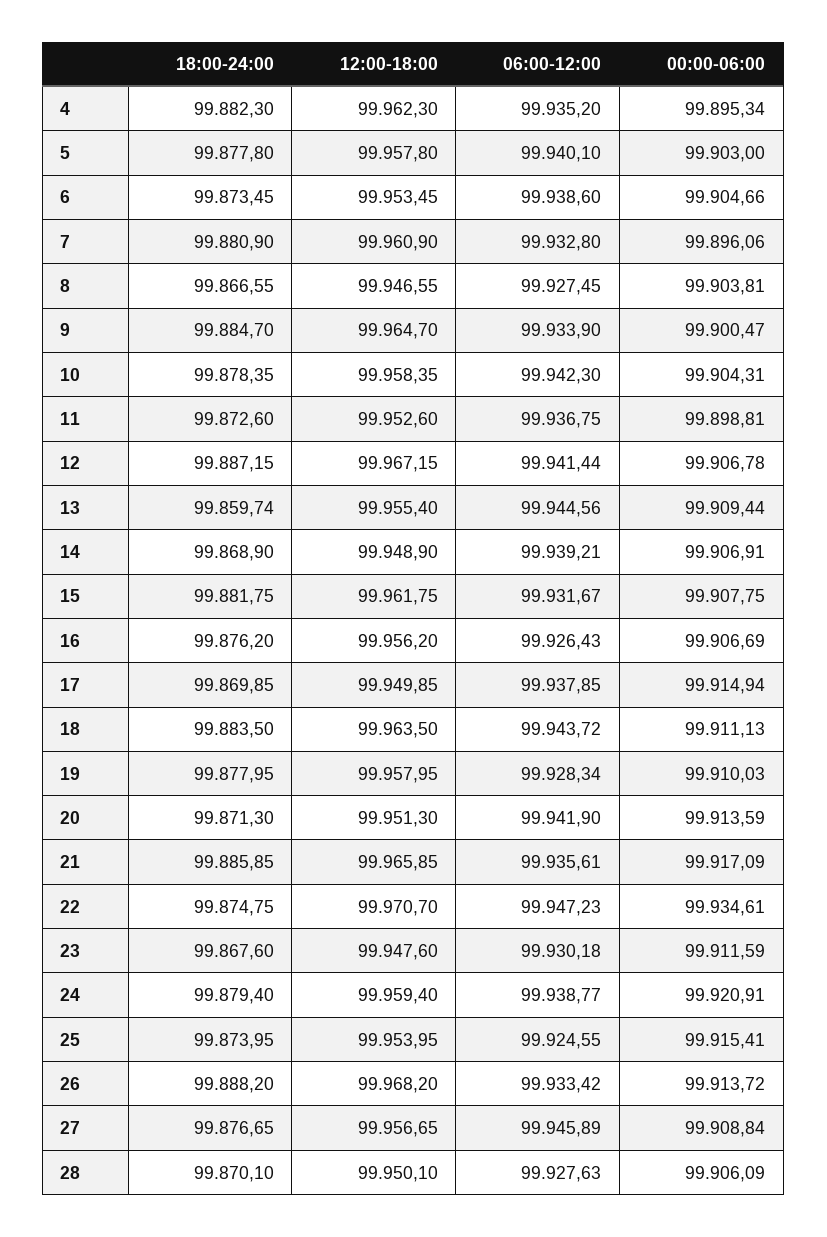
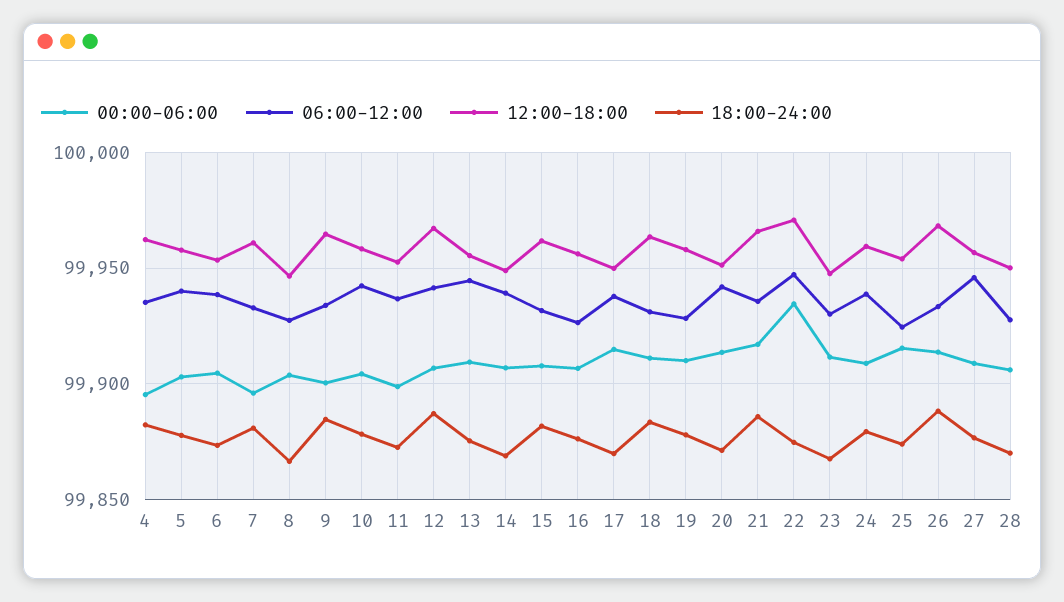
18:00-24:00, 13: 99859.74 -> 99875
06:00-12:00, 18: 99943.72 -> 99930
00:00-06:00, 24: 99920.91 -> 99910

